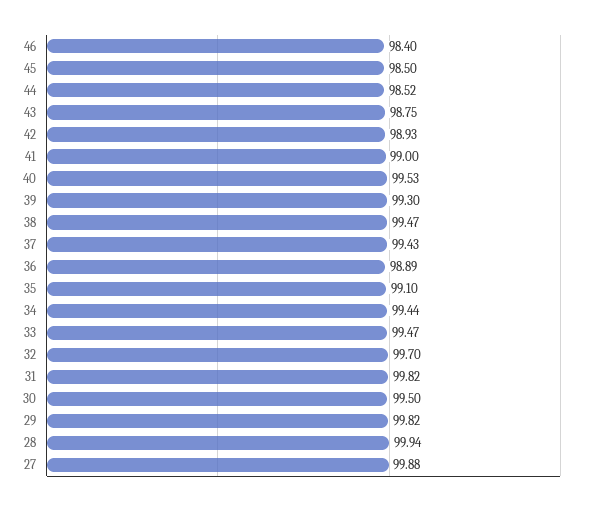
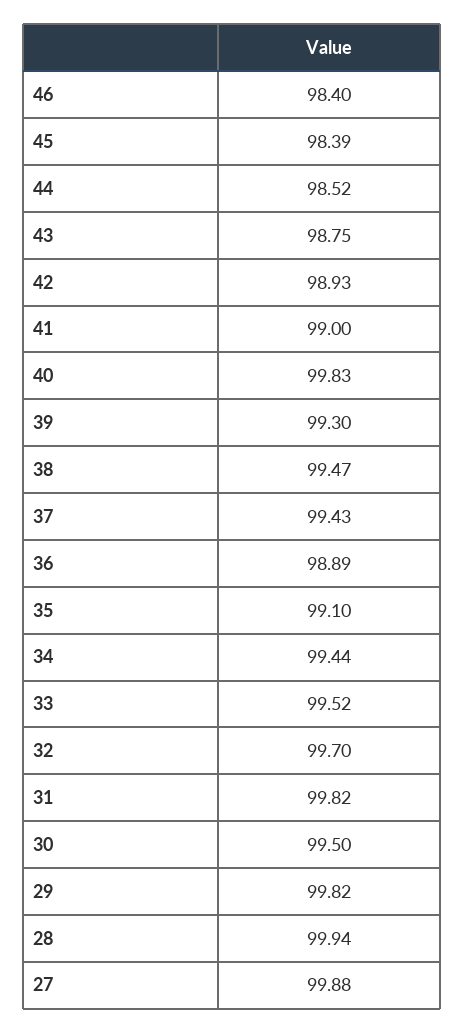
45: 98.5 -> 98.39
40: 99.53 -> 99.83
33: 99.47 -> 99.52

